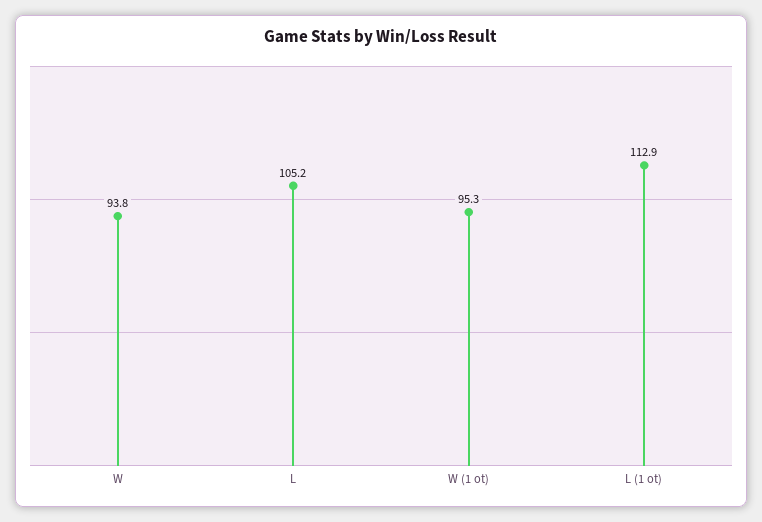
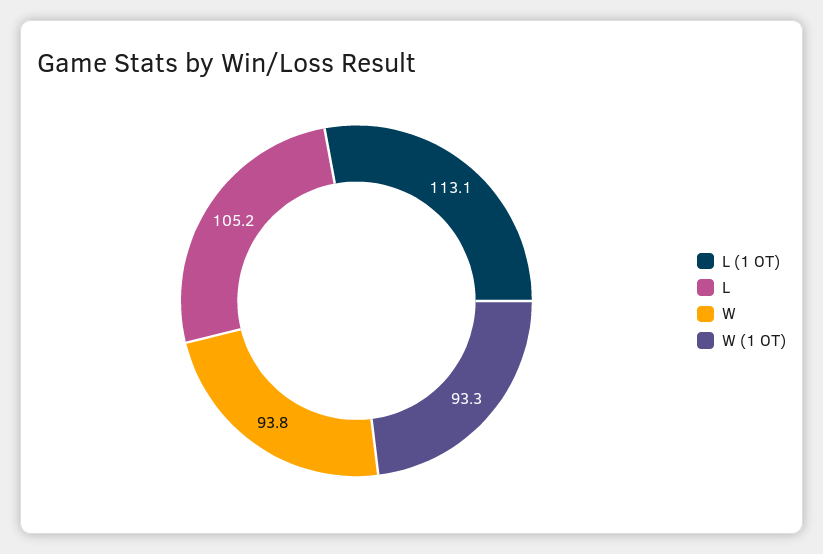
W (1 ot): 95.3 -> 93.3
L (1 ot): 112.9 -> 113.1

